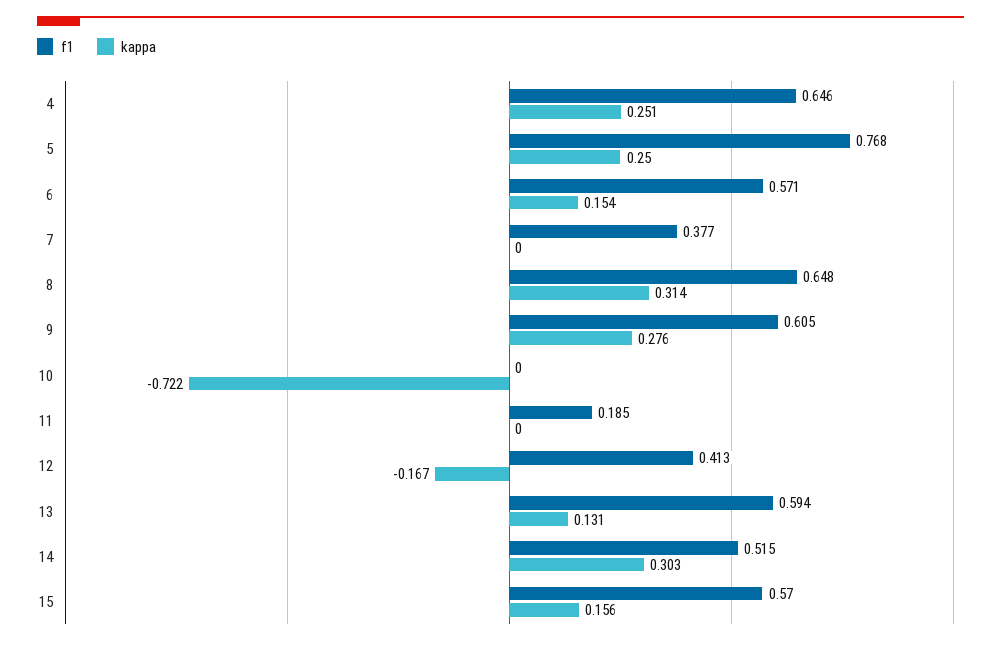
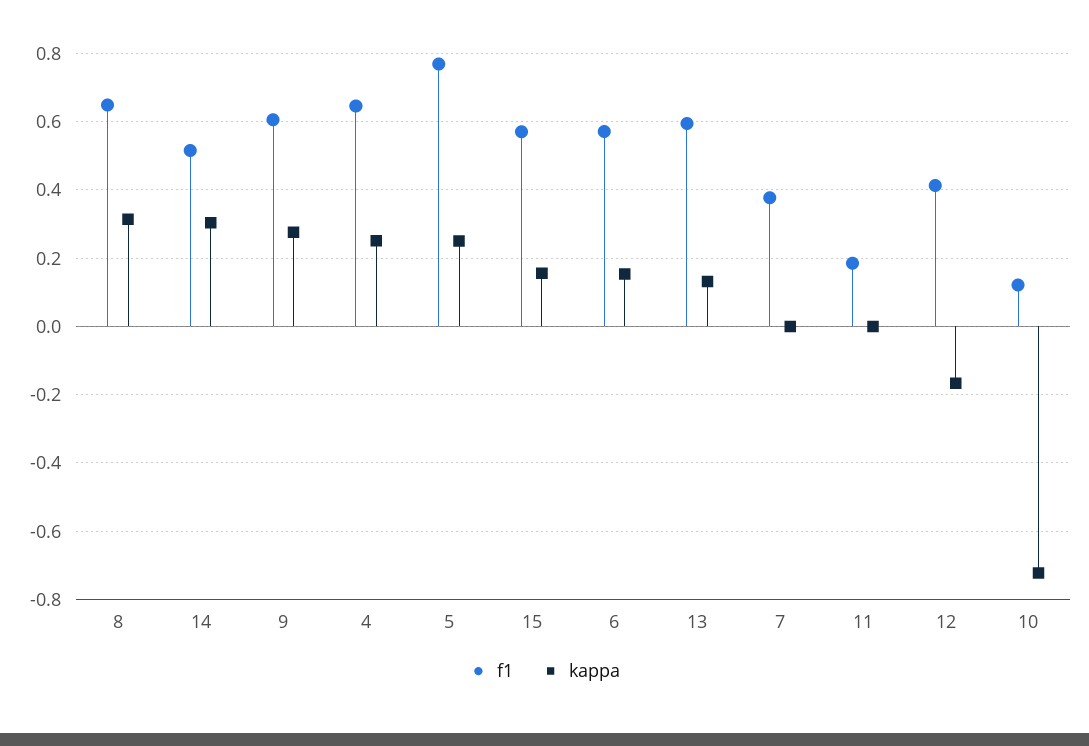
f1, 10: 0 -> 0.12

